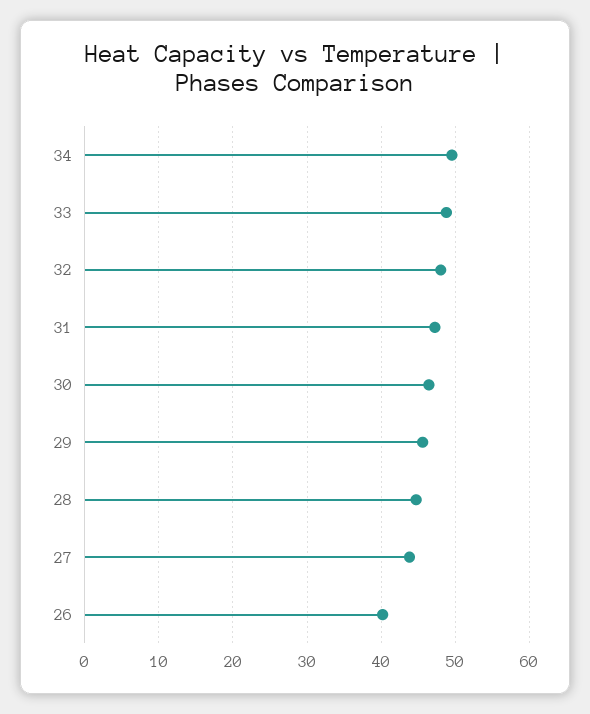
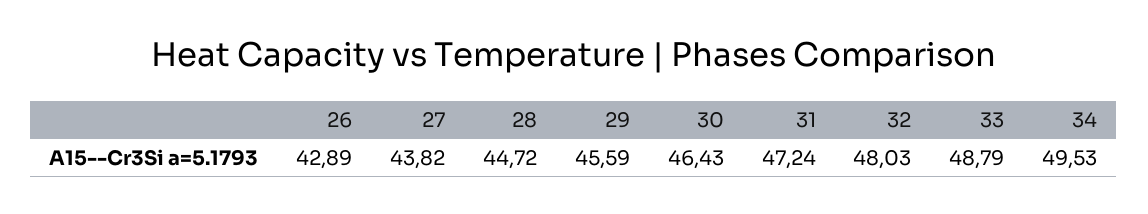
26: 40 -> 42.89

